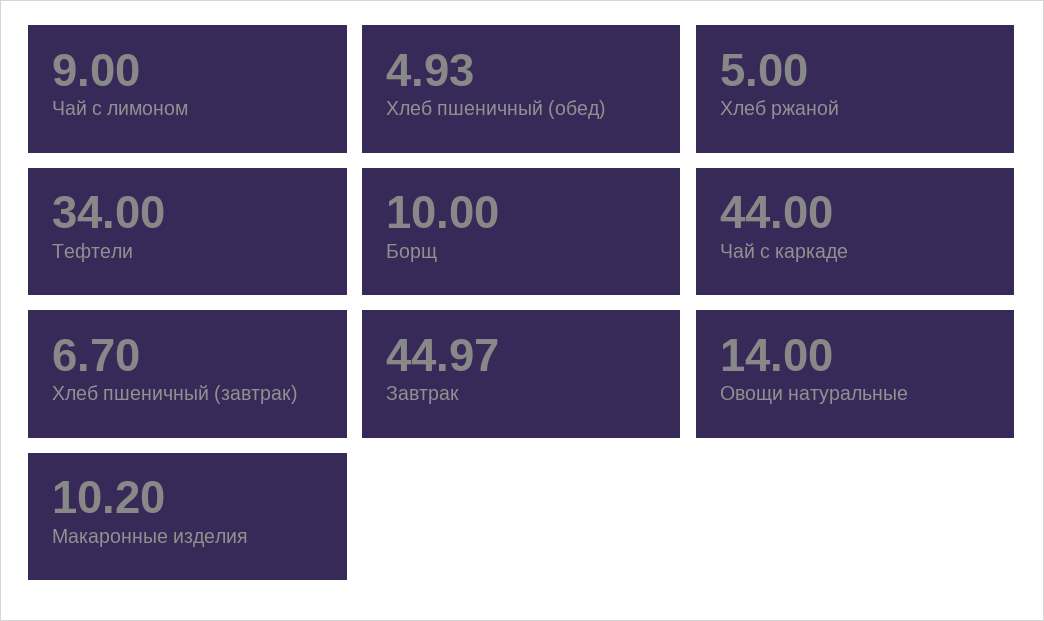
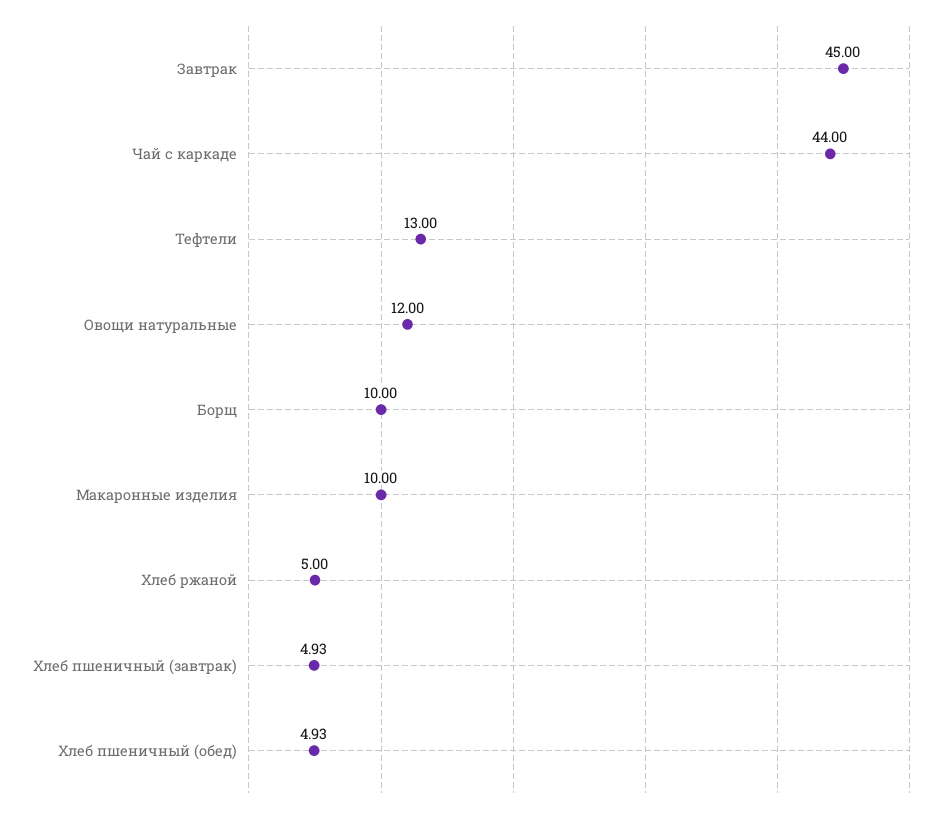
Чай с лимоном: 9 -> none
Тефтели: 34 -> 13
Хлеб пшеничный (завтрак): 6.7 -> 4.93
Завтрак: 44.97 -> 45
Овощи натуральные: 14 -> 12
Макаронные изделия: 10.2 -> 10

